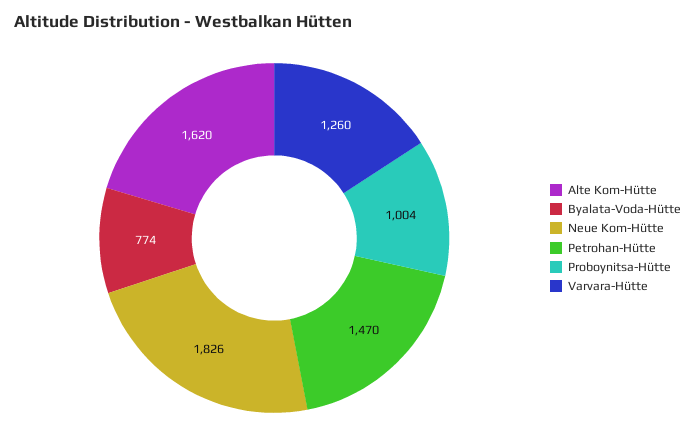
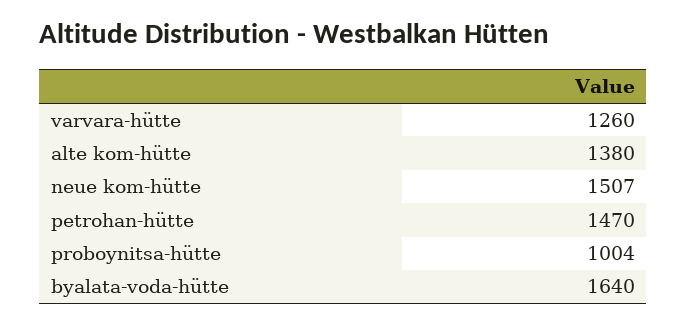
Alte Kom-Hütte: 1620 -> 1380
Byalata-Voda-Hütte: 774 -> 1640
Neue Kom-Hütte: 1826 -> 1507

